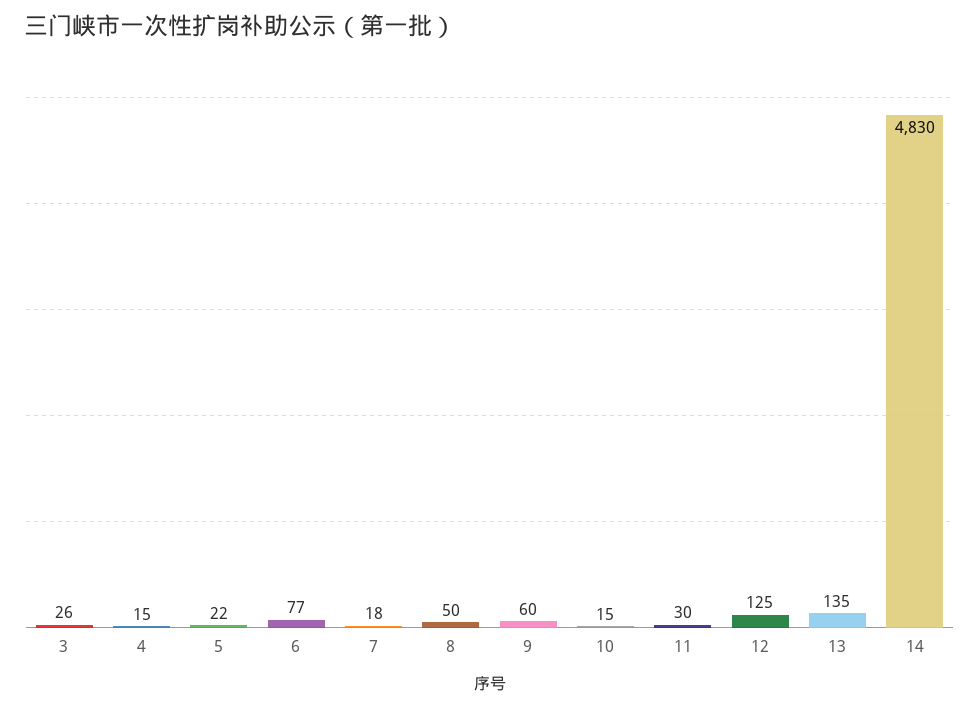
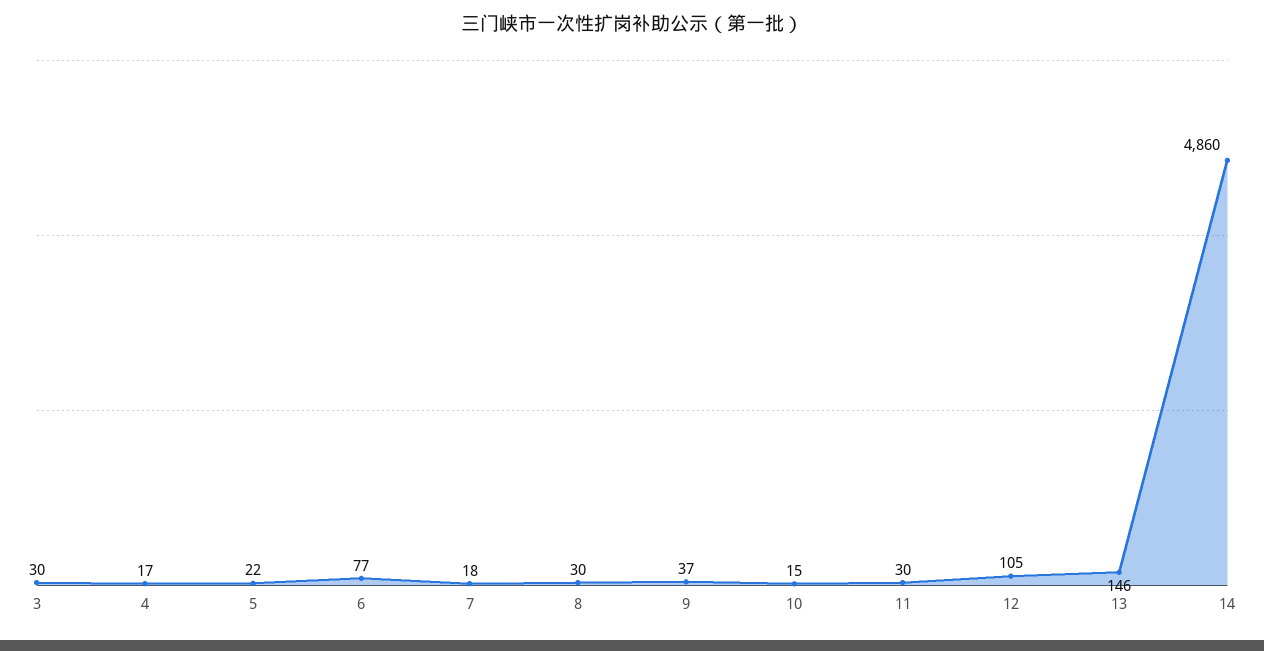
3: 26 -> 30
4: 15 -> 17
8: 50 -> 30
9: 60 -> 37
12: 125 -> 105
13: 135 -> 146
14: 4830 -> 4860

